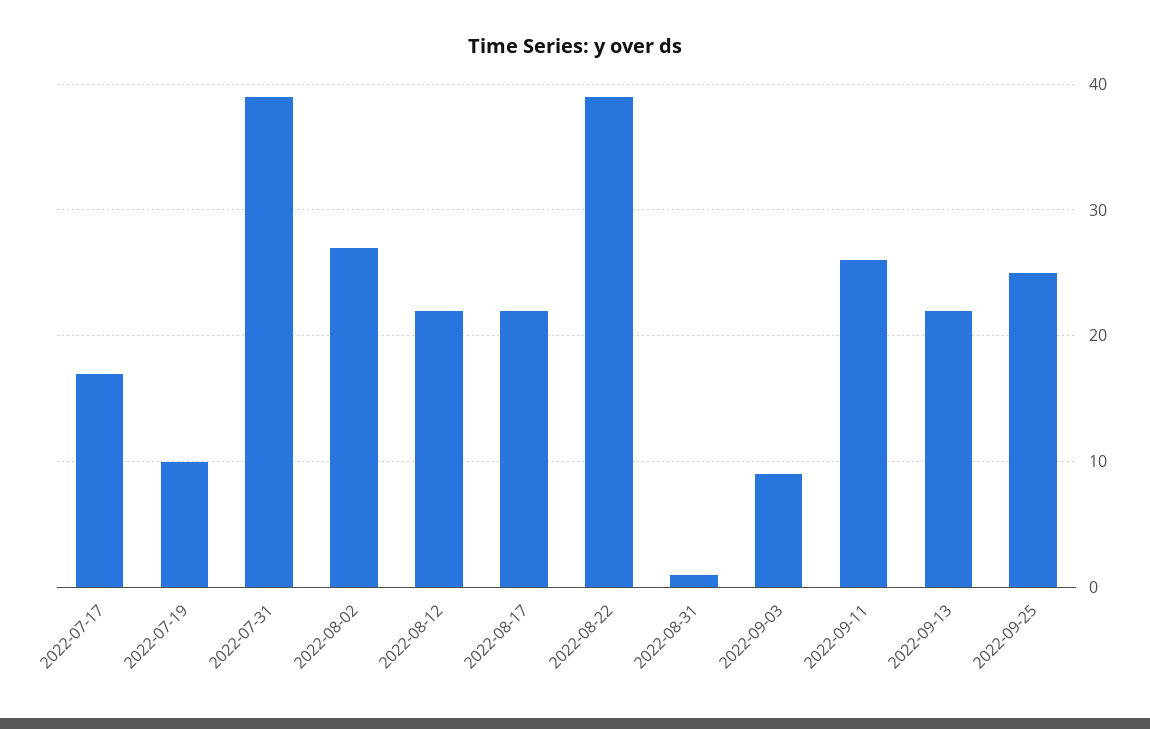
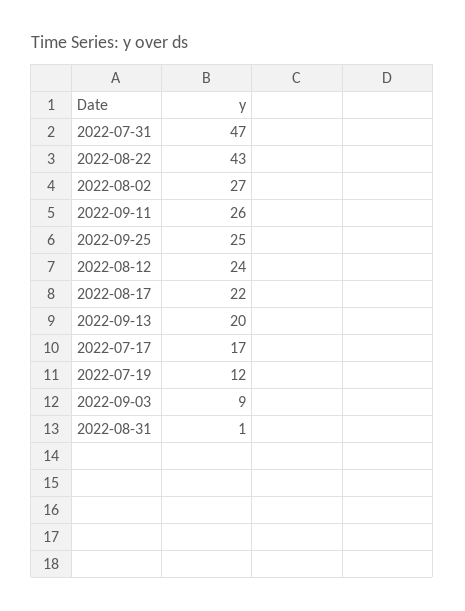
2022-07-19: 10 -> 12
2022-07-31: 39 -> 47
2022-08-12: 22 -> 24
2022-08-22: 39 -> 43
2022-09-13: 22 -> 20

